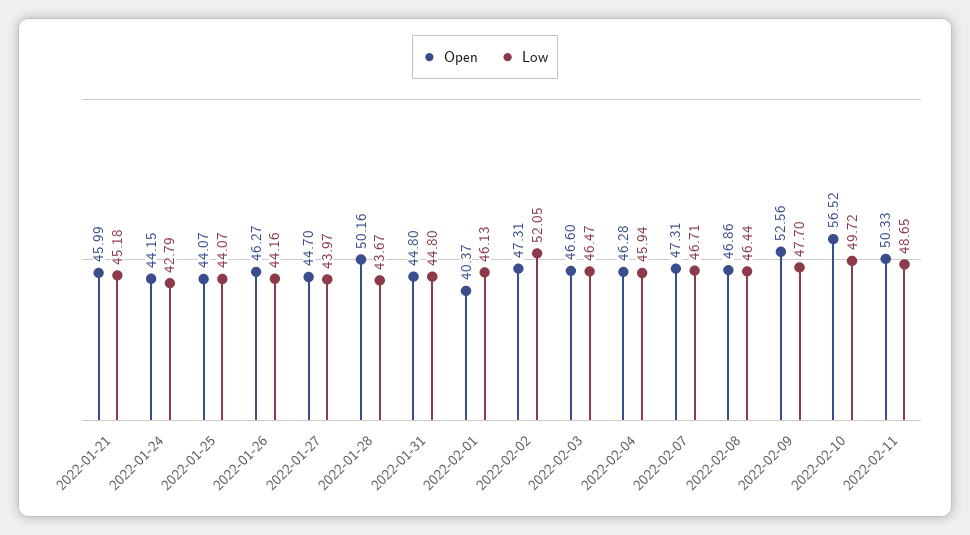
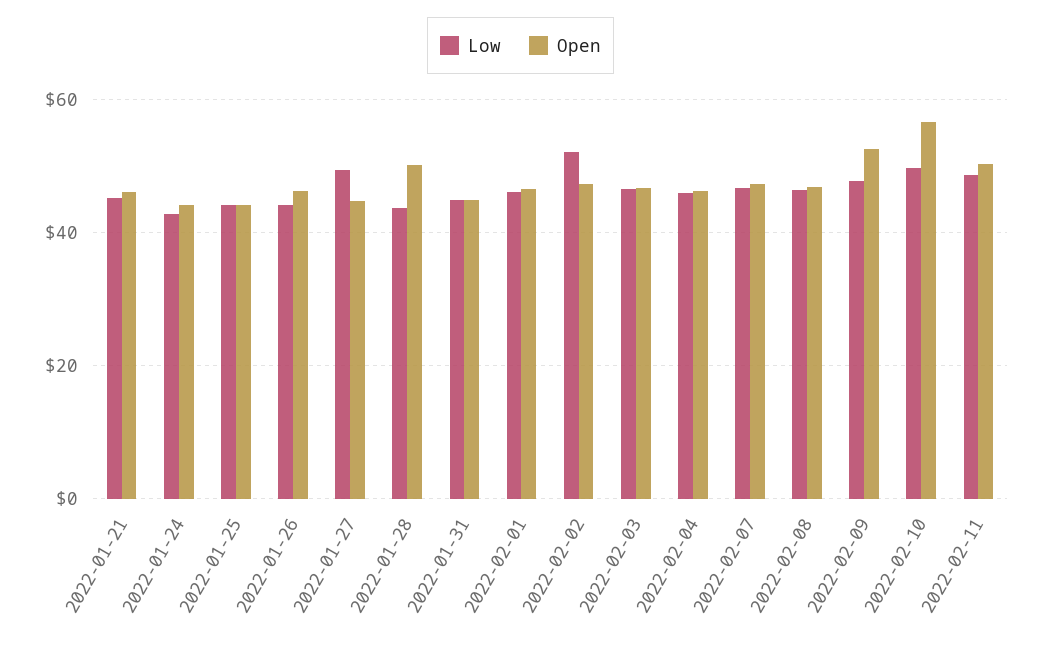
Low, 2022-01-27: 43.97 -> 50
Open, 2022-02-01: 40.37 -> 46

